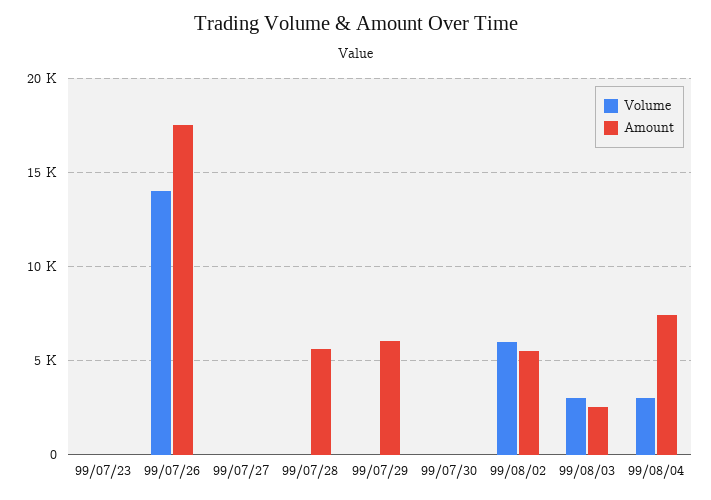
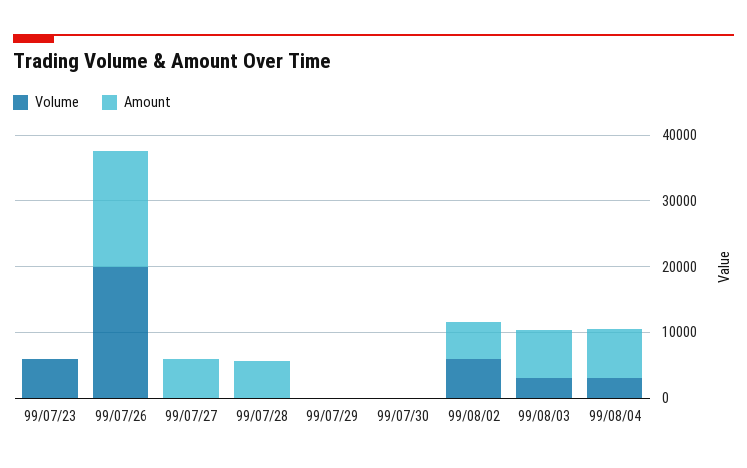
Volume, 99/07/23: 0 -> 6000
Volume, 99/07/26: 14000 -> 20000
Amount, 99/07/27: 0 -> 6000
Amount, 99/07/29: 6000 -> 0
Amount, 99/08/03: 2500 -> 8000

